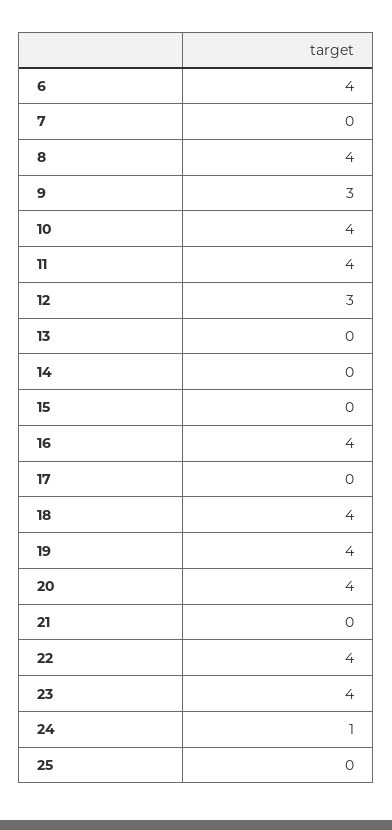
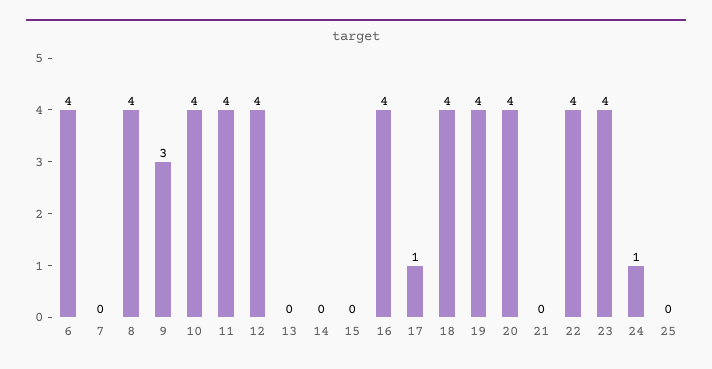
12: 3 -> 4
17: 0 -> 1

